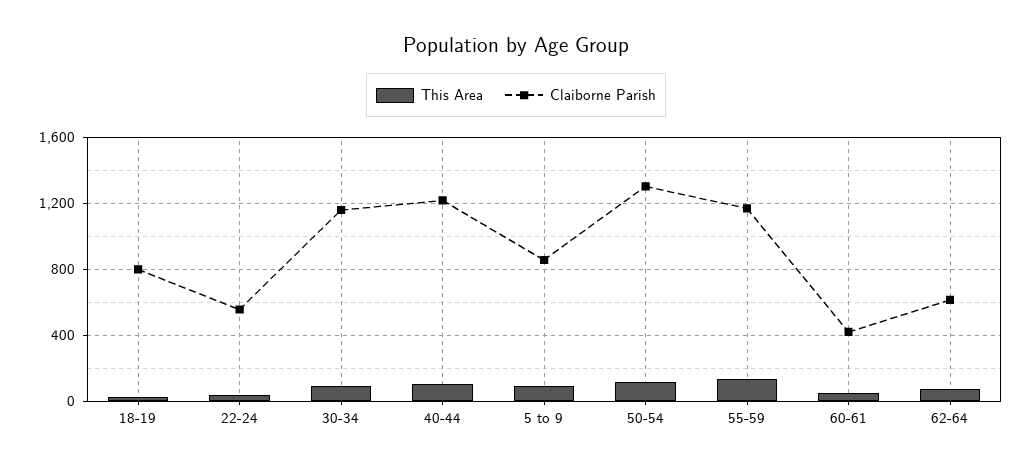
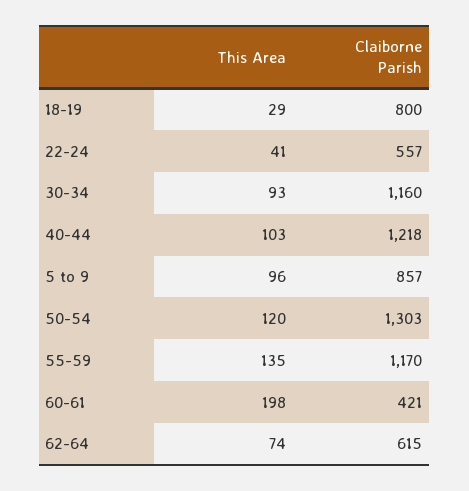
This Area, 60-61: 50 -> 198

